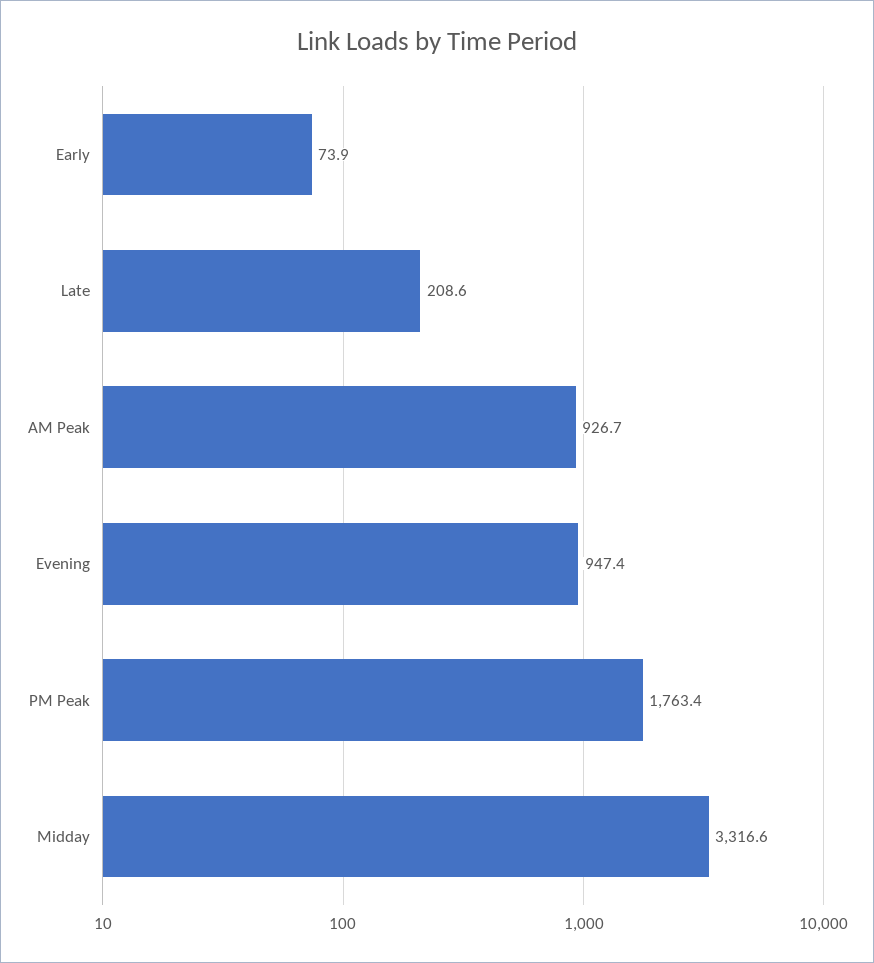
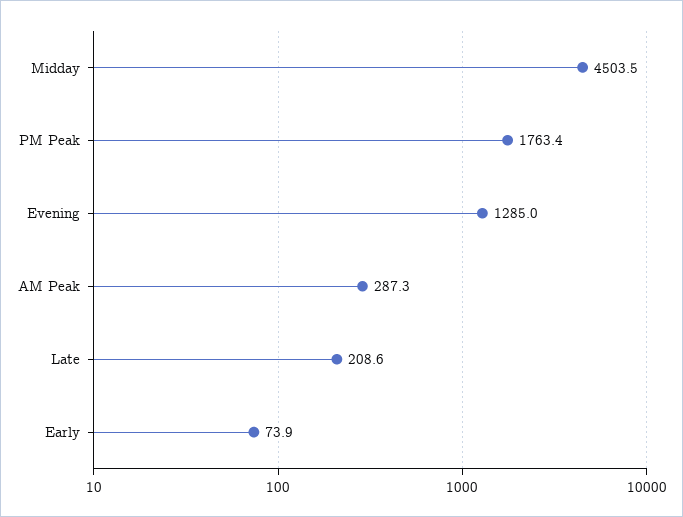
AM Peak: 926.7 -> 287.3
Evening: 947.4 -> 1285
Midday: 3316.6 -> 4503.5

